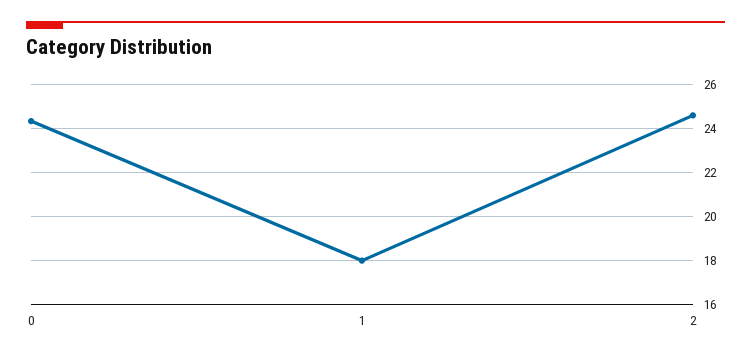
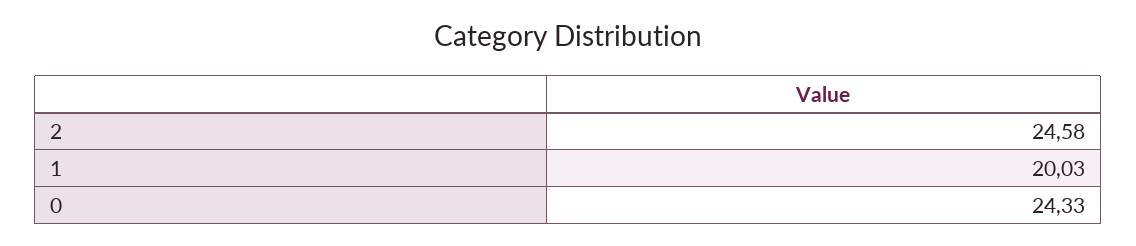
1: 18 -> 20.03

